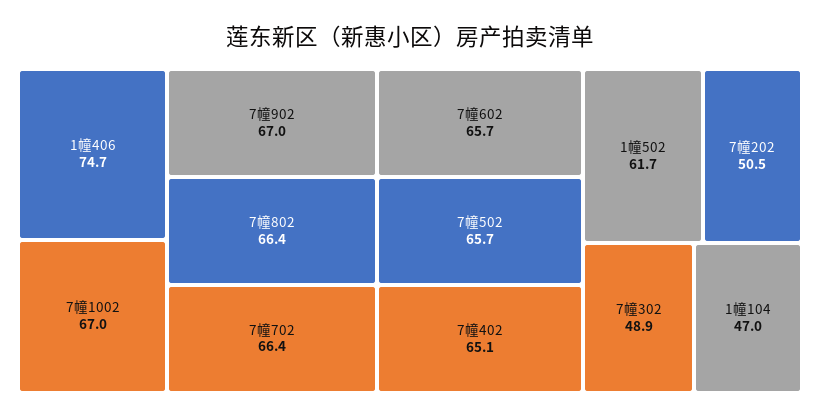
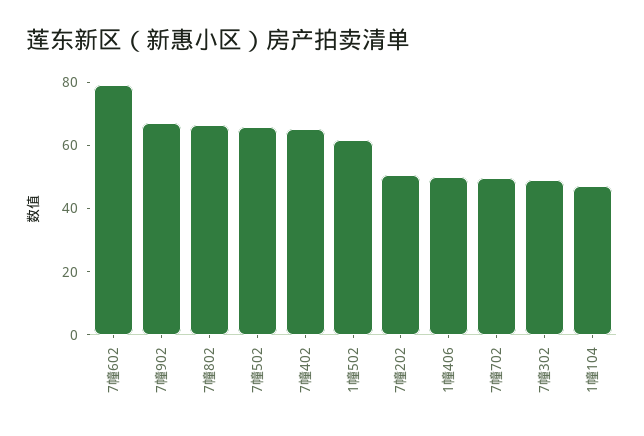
1幢406: 74.7 -> 50
7幢1002: 67 -> none
7幢702: 66.4 -> 50
7幢602: 65.7 -> 80

